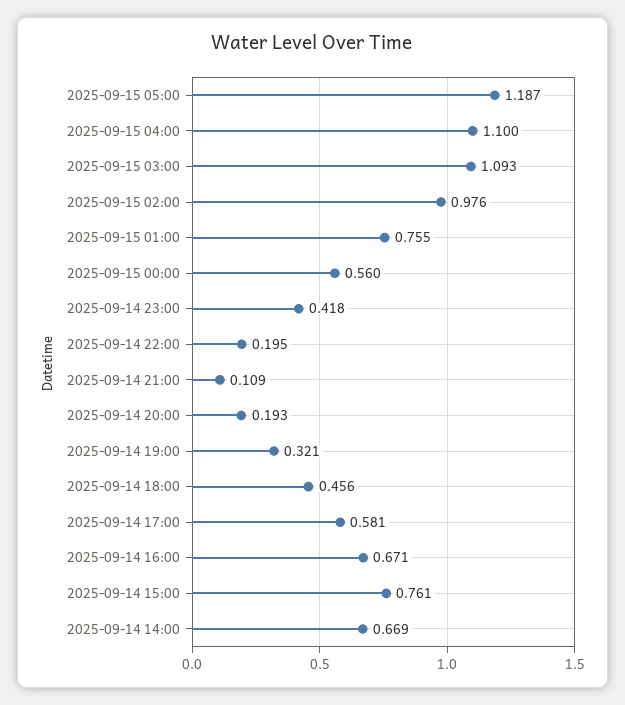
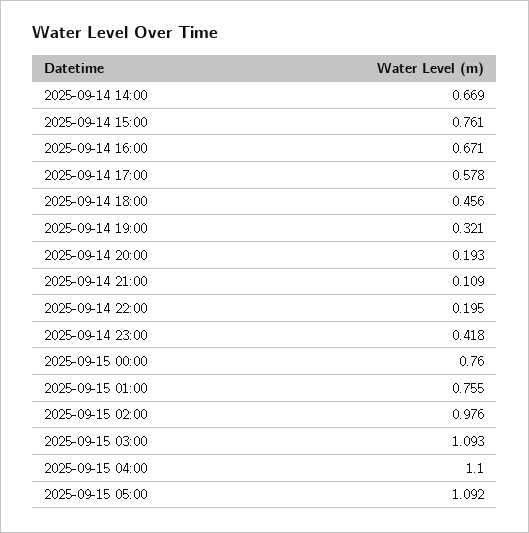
2025-09-15 05:00: 1.187 -> 1.092
2025-09-15 00:00: 0.56 -> 0.76
2025-09-14 17:00: 0.581 -> 0.578

